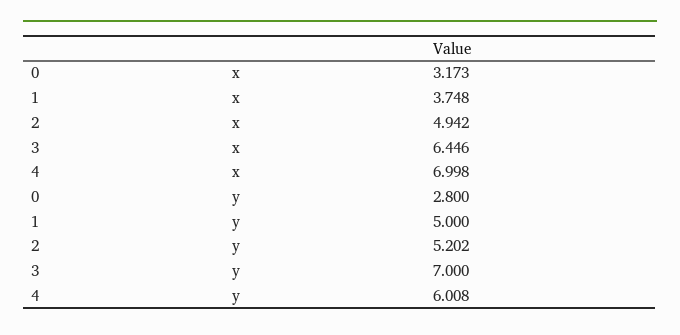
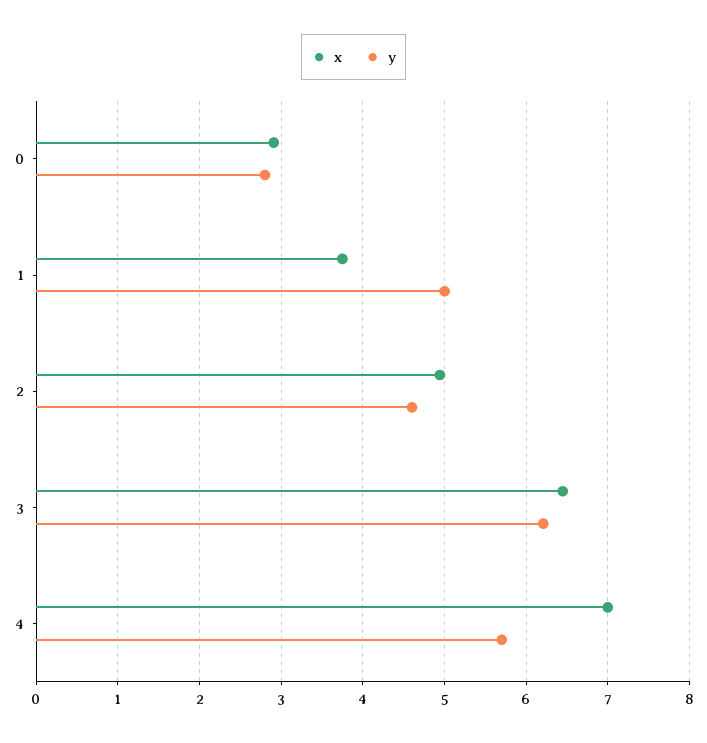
x, 0: 3.173 -> 2.9
y, 2: 5.202 -> 4.6
y, 3: 7 -> 6.2
y, 4: 6.008 -> 5.7

